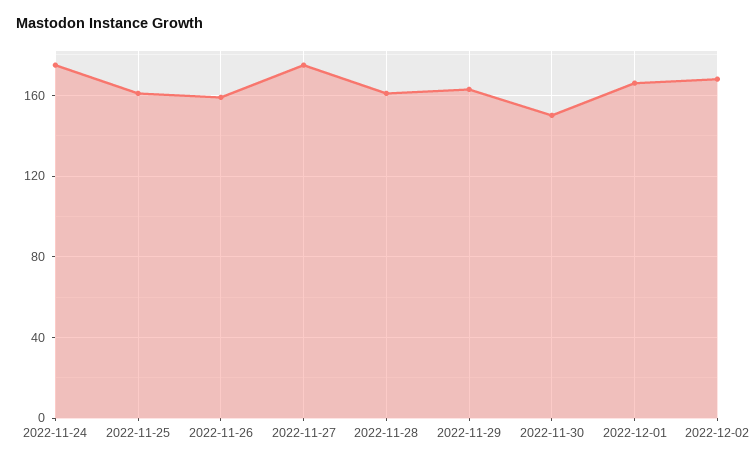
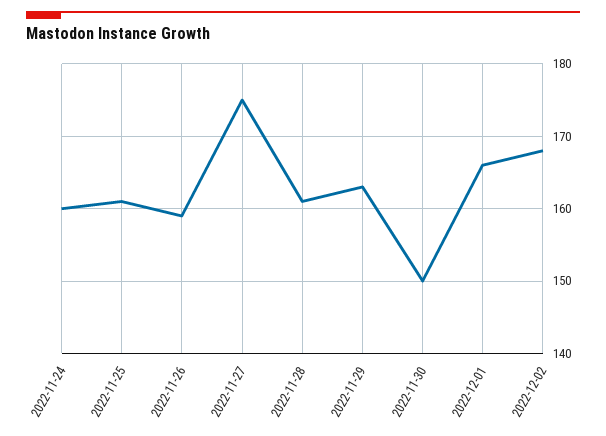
2022-11-24: 175 -> 160

